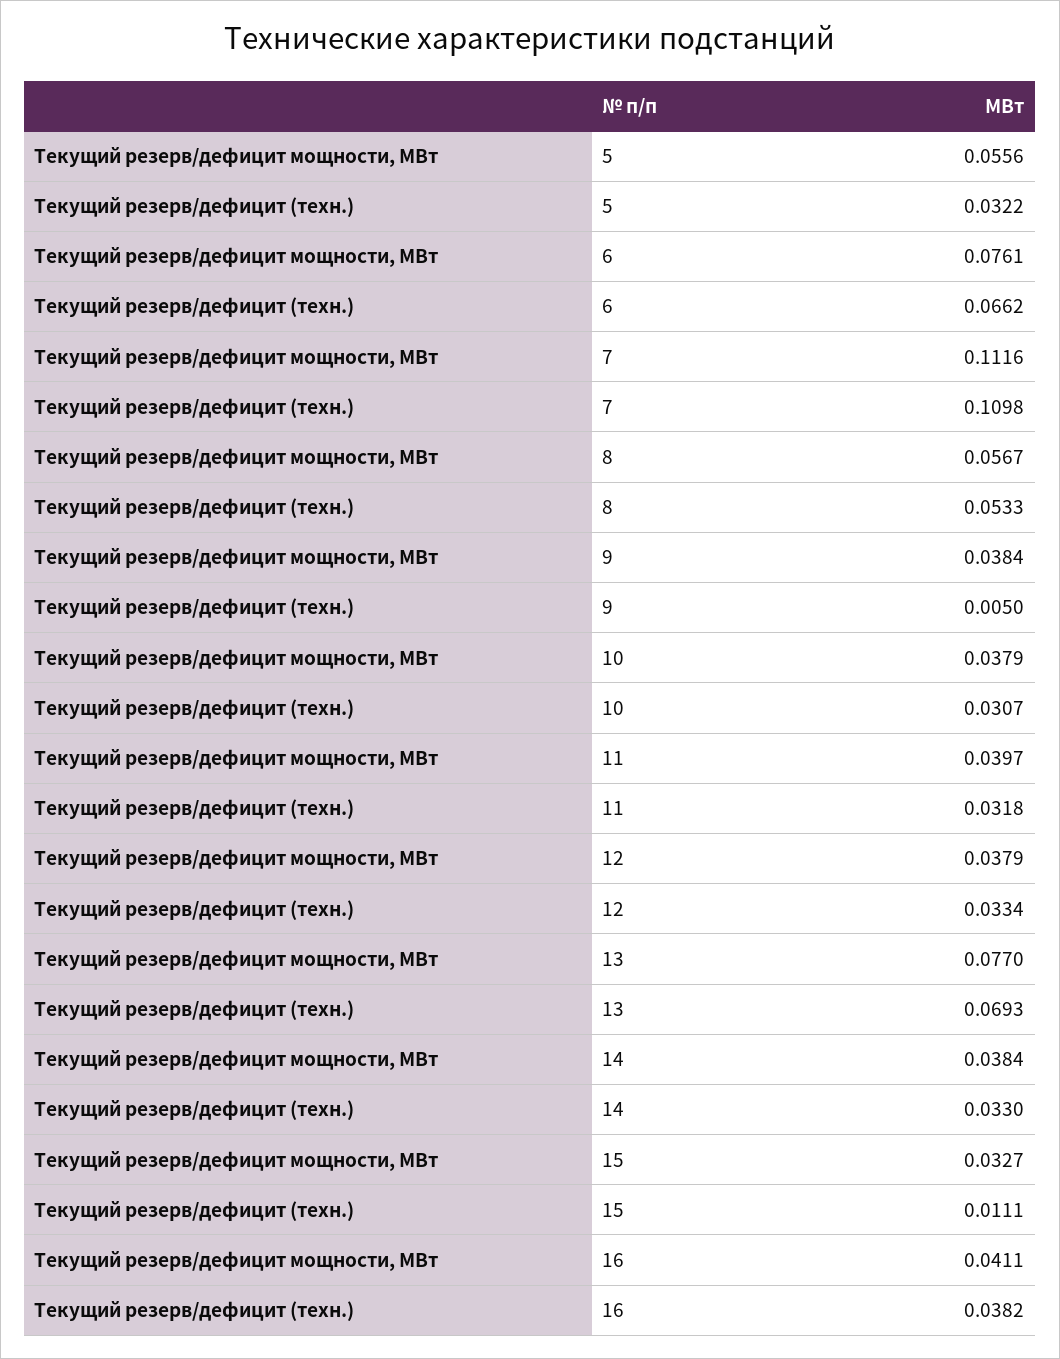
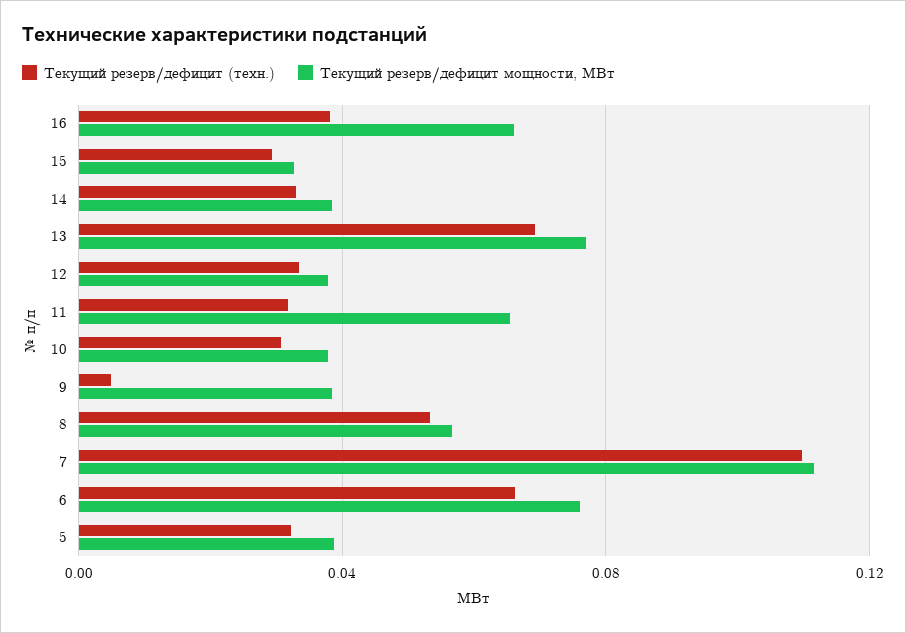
Текущий резерв/дефицит мощности, МВт, 5: 0.0556 -> 0.04
Текущий резерв/дефицит мощности, МВт, 11: 0.0397 -> 0.065
Текущий резерв/дефицит (техн.), 15: 0.0111 -> 0.03
Текущий резерв/дефицит мощности, МВт, 16: 0.0411 -> 0.065

